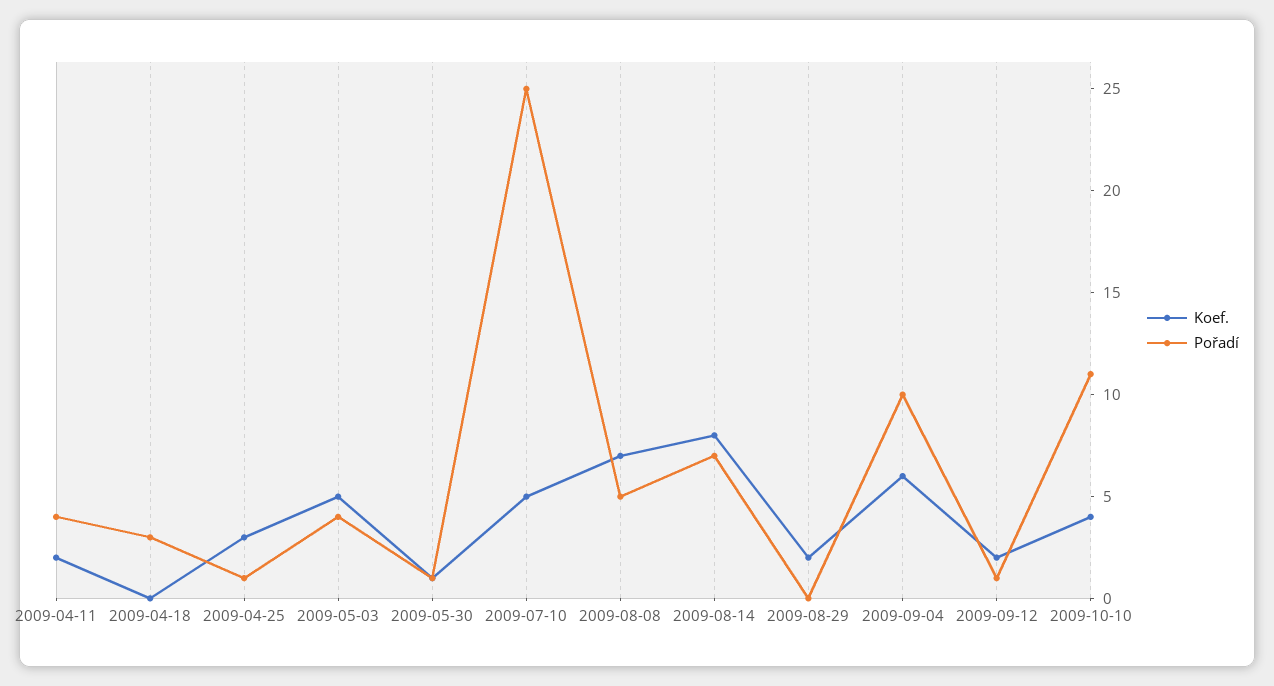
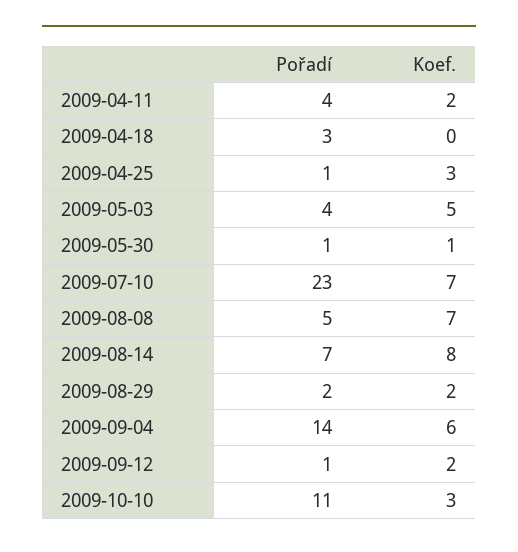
Koef., 2009-07-10: 5 -> 7
Pořadí, 2009-07-10: 25 -> 23
Pořadí, 2009-08-29: 0 -> 2
Pořadí, 2009-09-04: 10 -> 14
Koef., 2009-10-10: 4 -> 3

